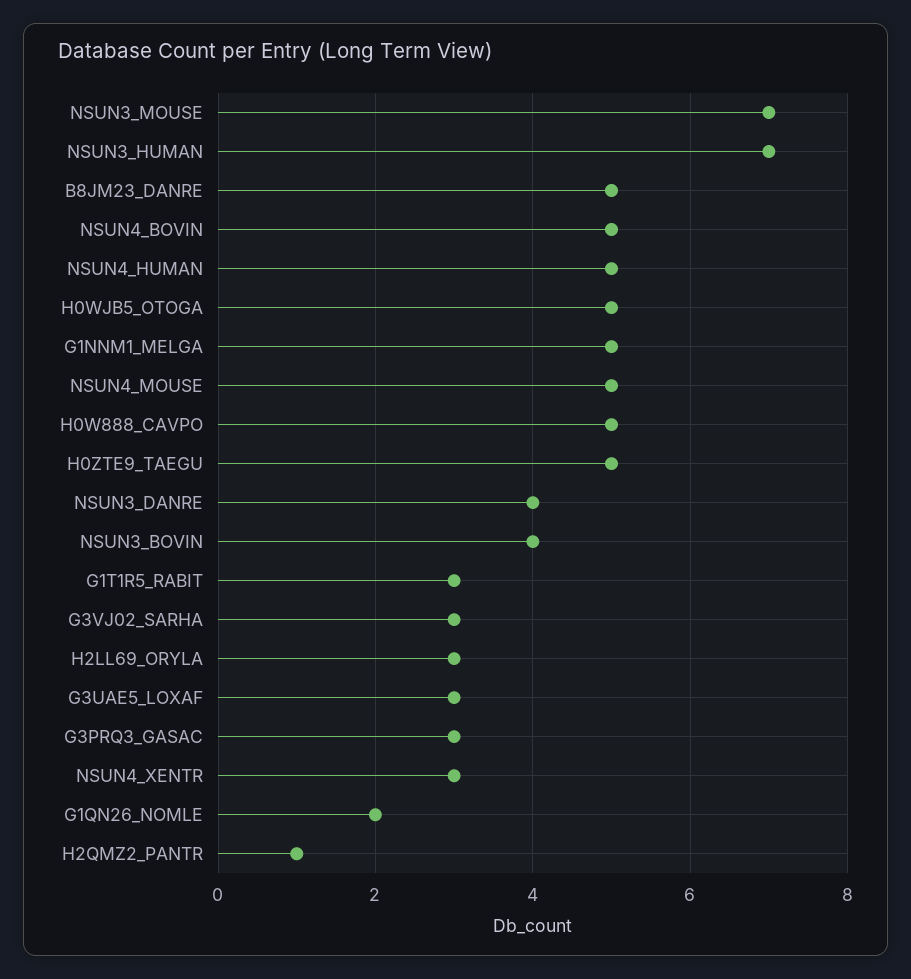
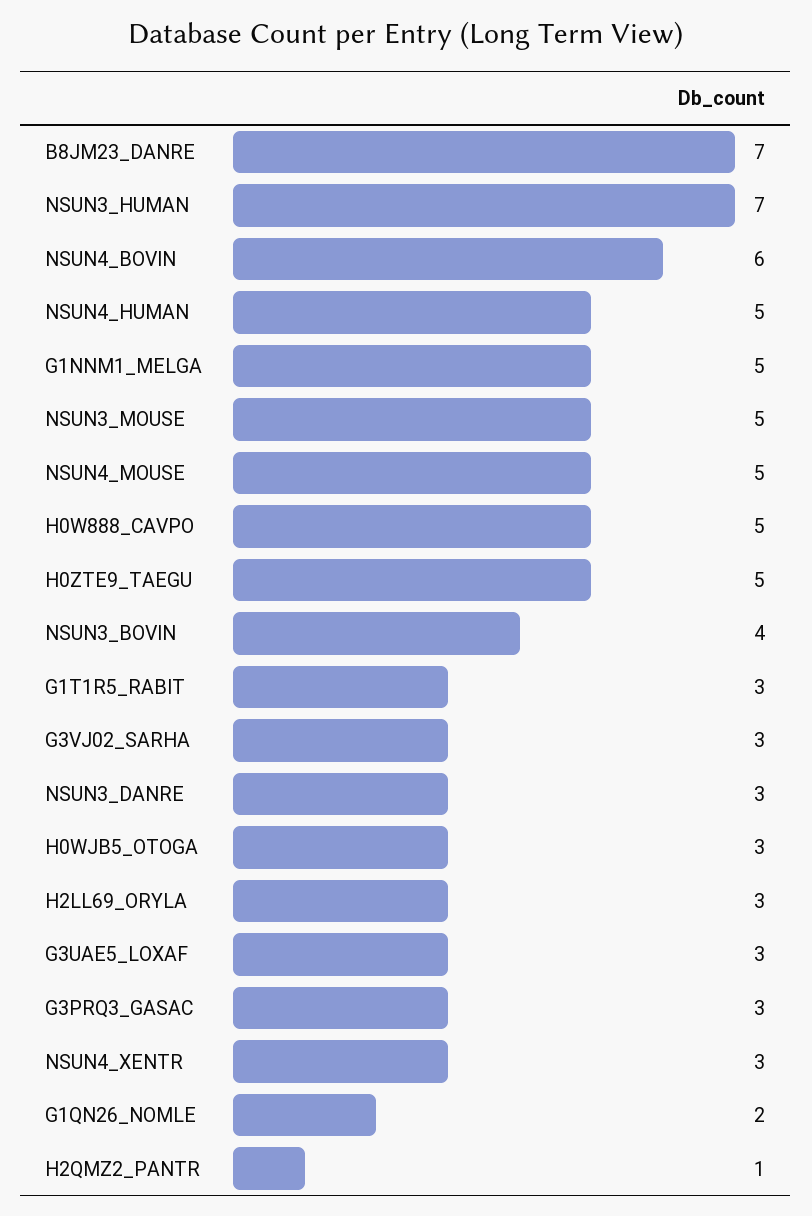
NSUN3_MOUSE: 7 -> 5
B8JM23_DANRE: 5 -> 7
NSUN4_BOVIN: 5 -> 6
H0WJB5_OTOGA: 5 -> 3
NSUN3_DANRE: 4 -> 3

